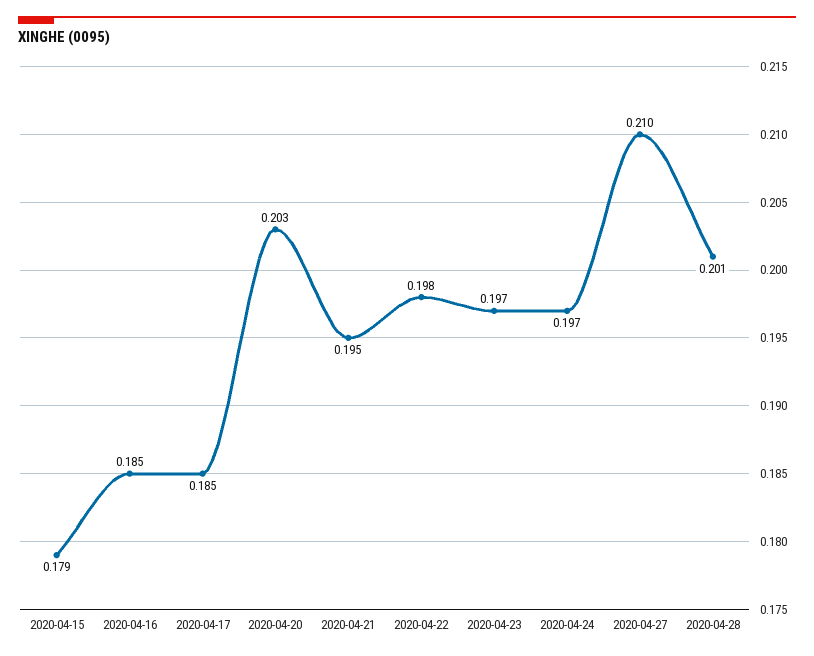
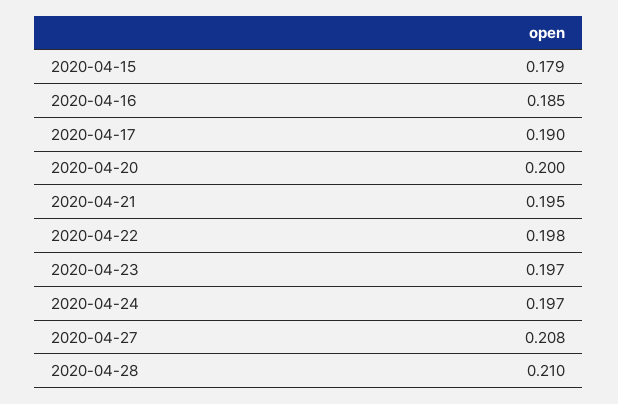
2020-04-17: 0.185 -> 0.19
2020-04-20: 0.203 -> 0.2
2020-04-27: 0.21 -> 0.208
2020-04-28: 0.201 -> 0.21

